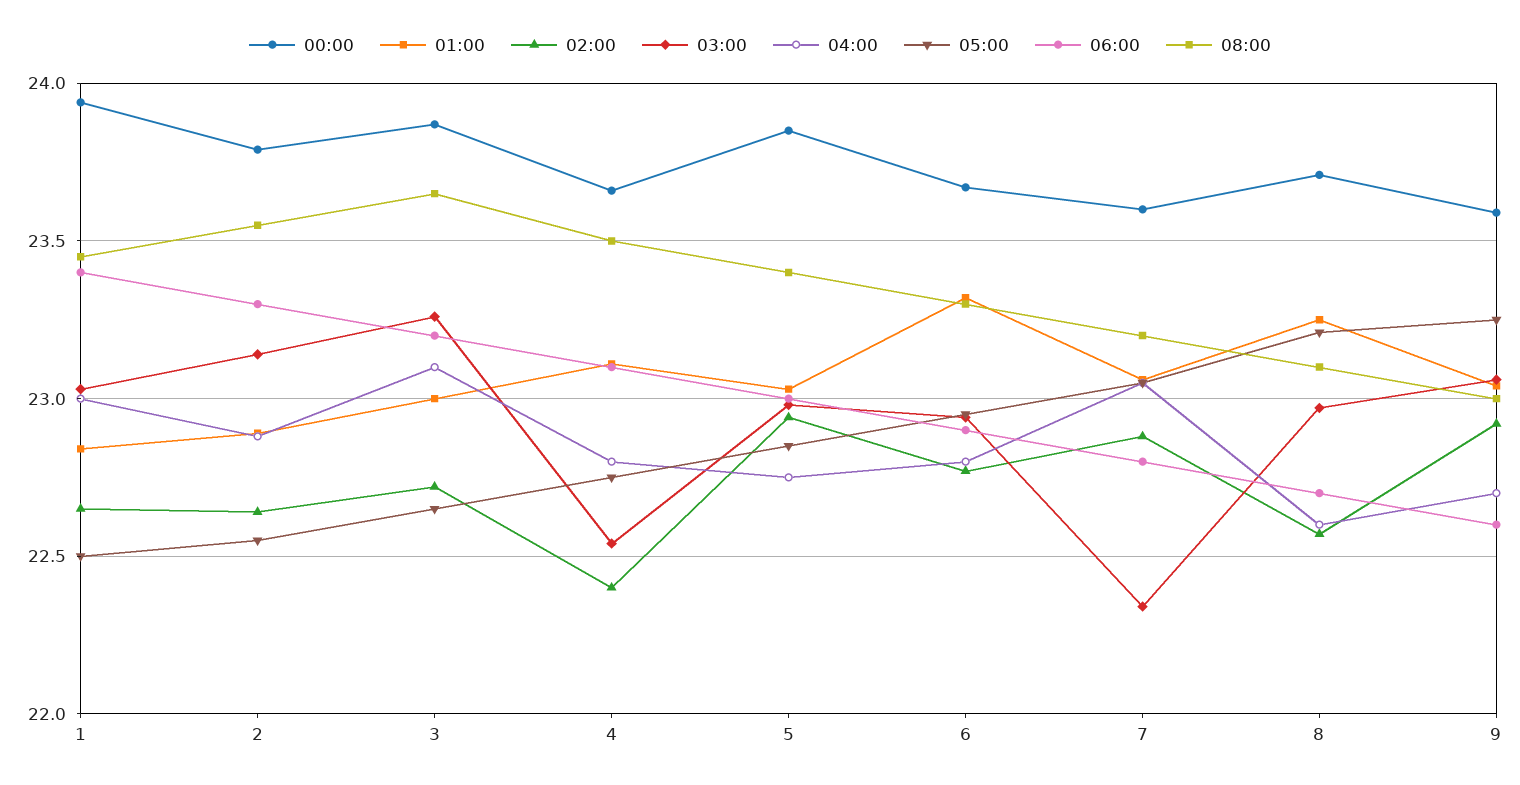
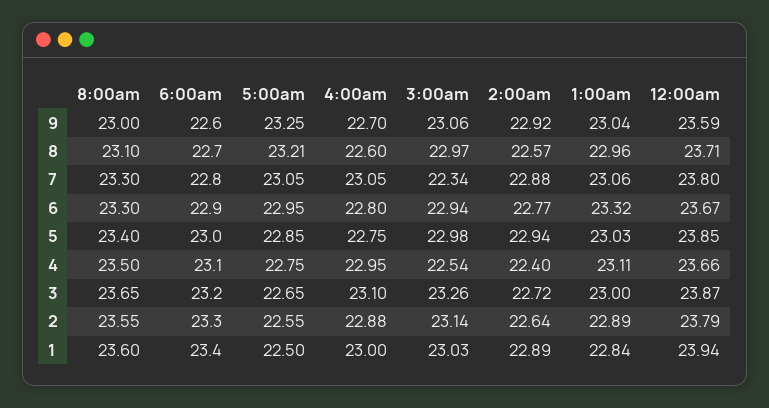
02:00, 1: 22.65 -> 22.89
08:00, 1: 23.45 -> 23.6
04:00, 4: 22.8 -> 22.95
00:00, 7: 23.6 -> 23.8
08:00, 7: 23.2 -> 23.3
01:00, 8: 23.25 -> 22.96

